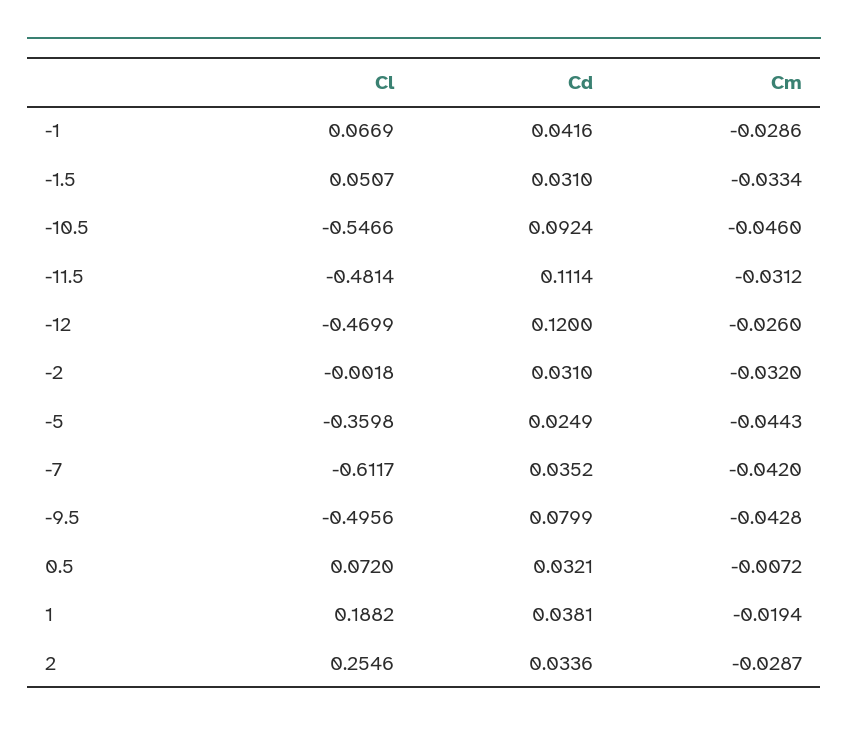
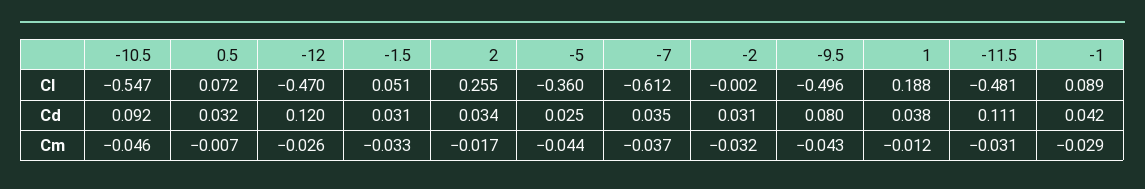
Cl, -1: 0.0669 -> 0.089
Cm, -7: -0.042 -> -0.037
Cm, 1: -0.0194 -> -0.012
Cm, 2: -0.0287 -> -0.017

